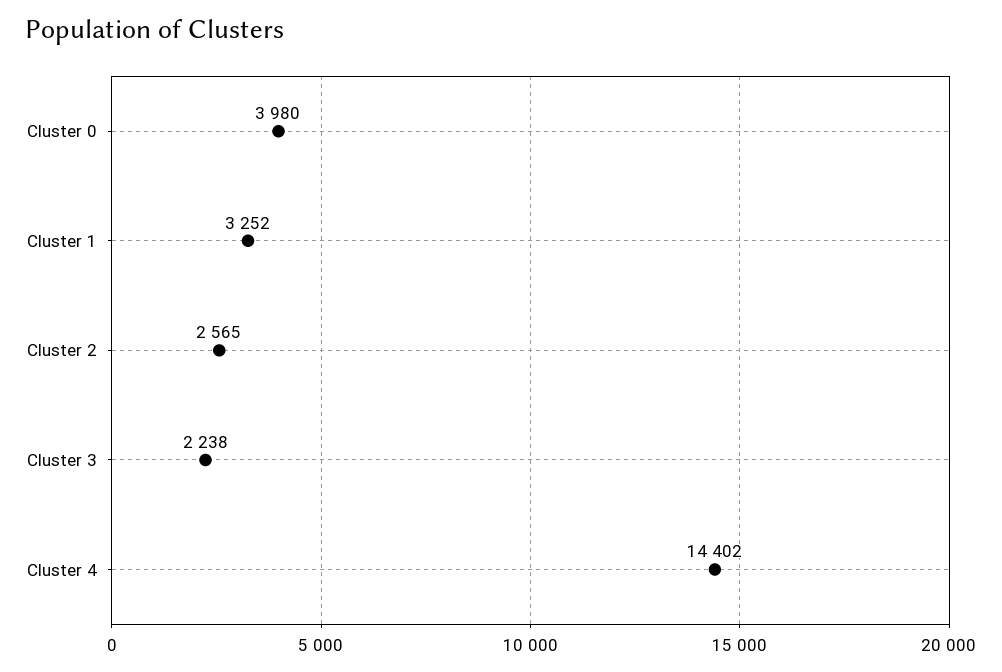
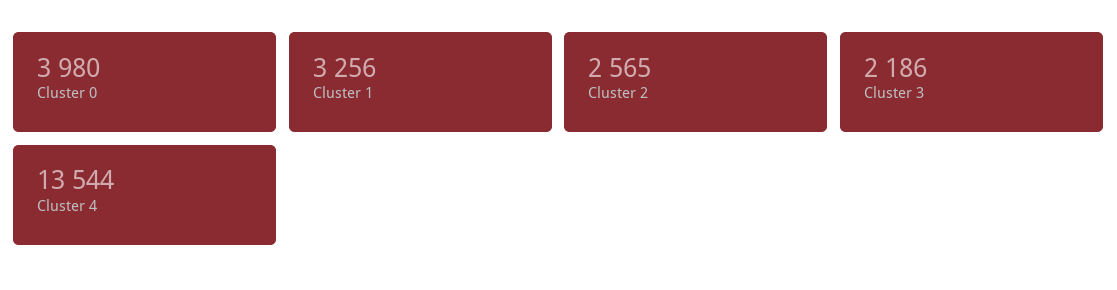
Cluster 1: 3252 -> 3256
Cluster 3: 2238 -> 2186
Cluster 4: 14402 -> 13544

